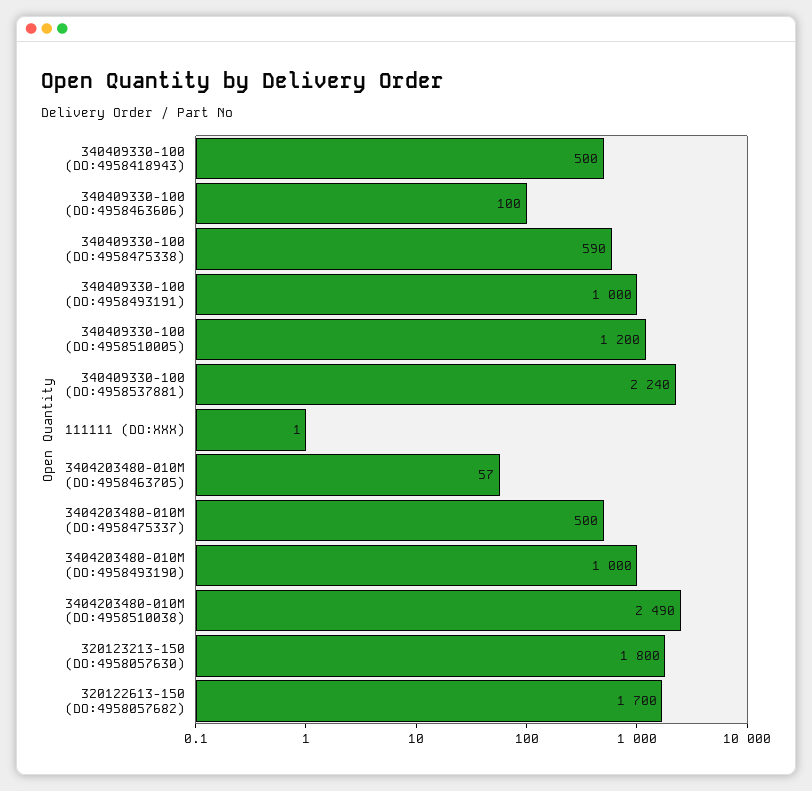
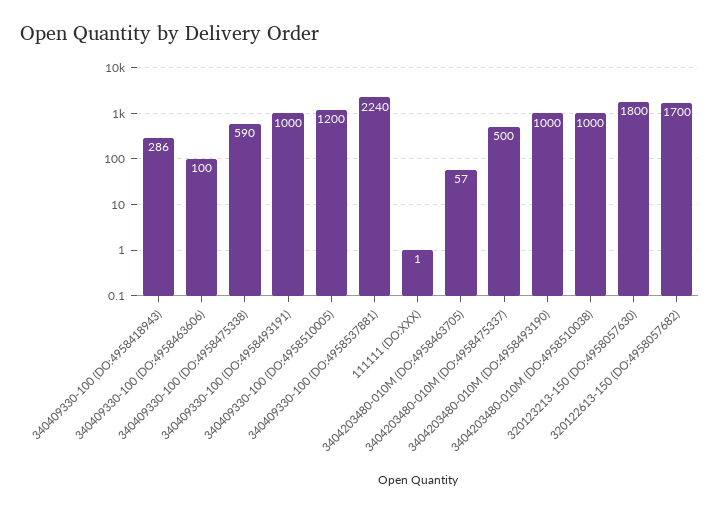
340409330-100 (DO:4958418943): 500 -> 286
3404203480-010M (DO:4958510038): 2490 -> 1000

